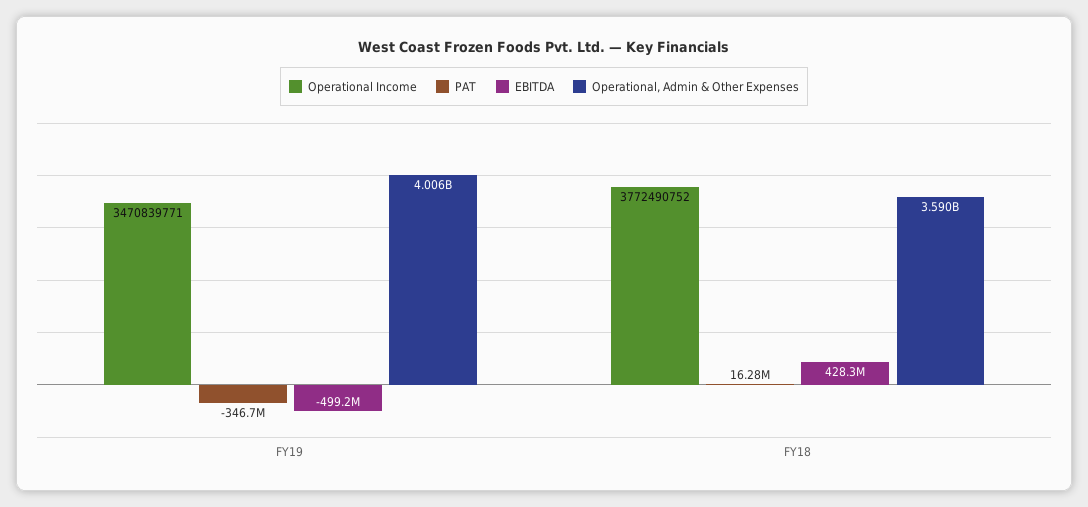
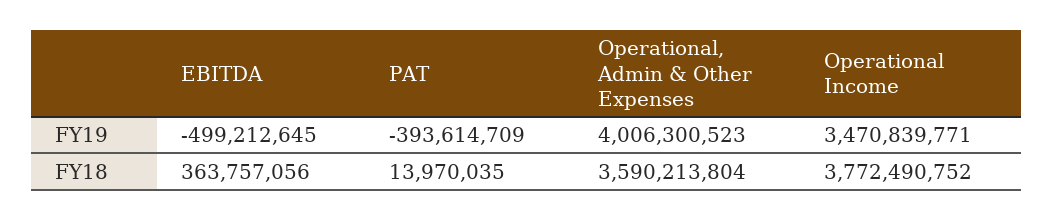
PAT, FY19: -346700000 -> -393614709
PAT, FY18: 16280000 -> 13970035
EBITDA, FY18: 428300000 -> 363757056

